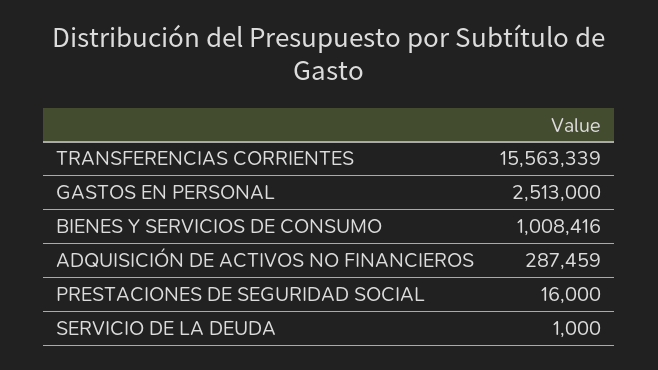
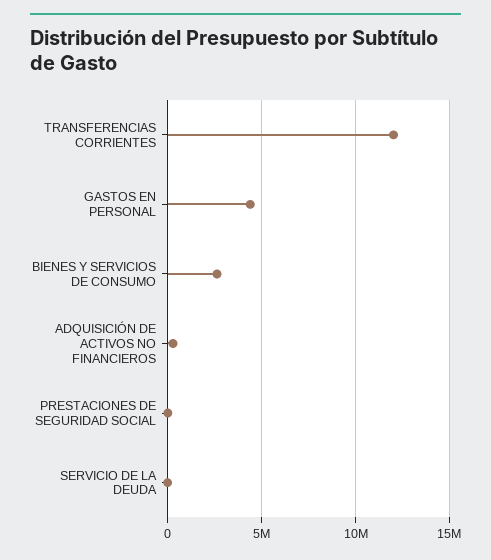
TRANSFERENCIAS CORRIENTES: 15563339 -> 12000000
GASTOS EN PERSONAL: 2513000 -> 4500000
BIENES Y SERVICIOS DE CONSUMO: 1008416 -> 2500000

